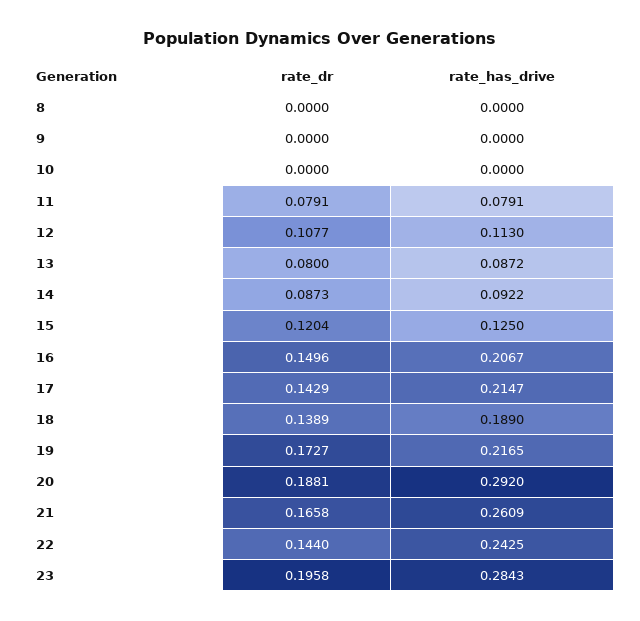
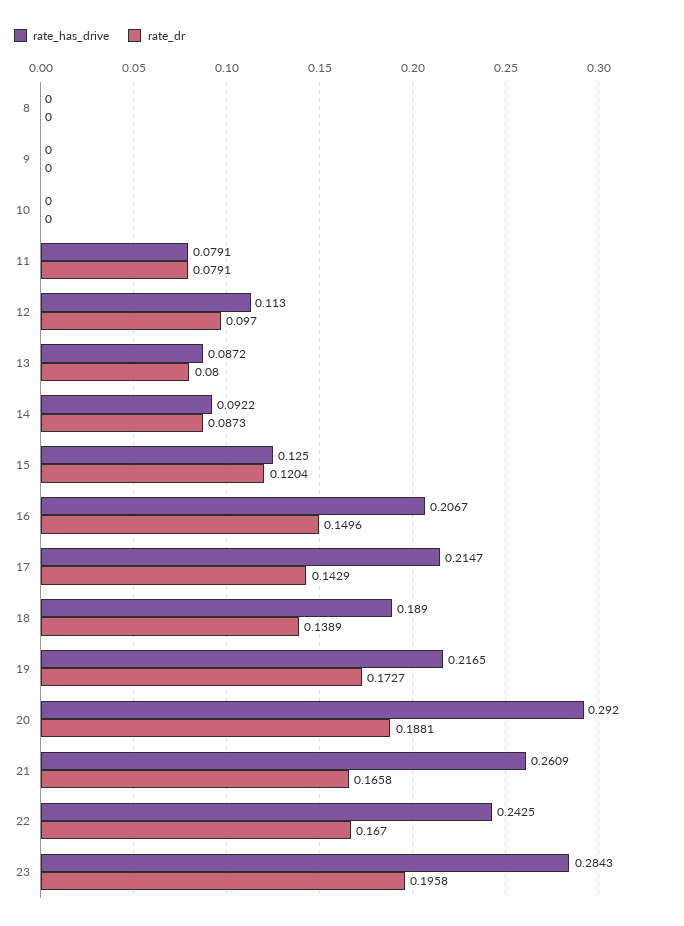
rate_dr, 12: 0.1077 -> 0.097
rate_dr, 22: 0.144 -> 0.167

